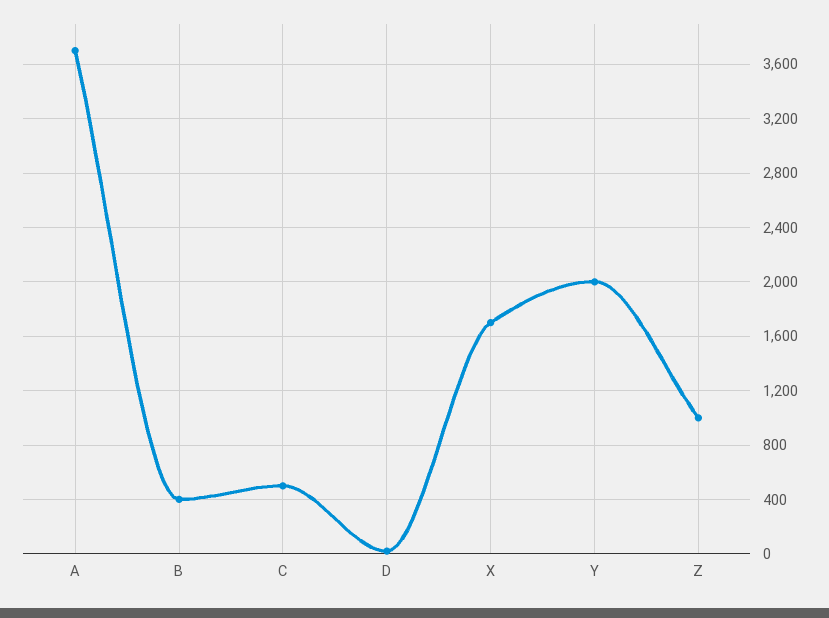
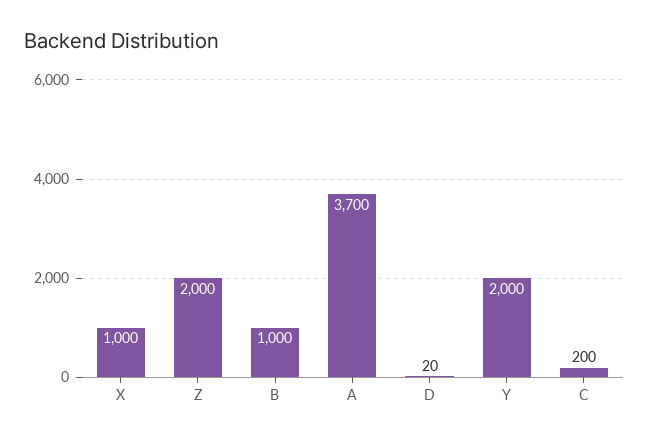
B: 400 -> 1000
C: 500 -> 200
X: 1700 -> 1000
Z: 1000 -> 2000

